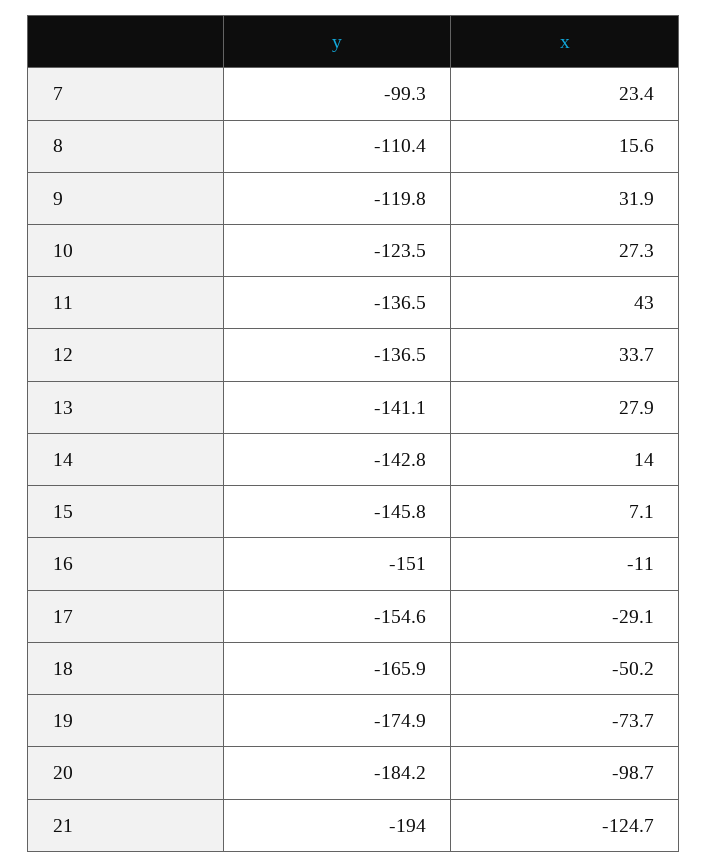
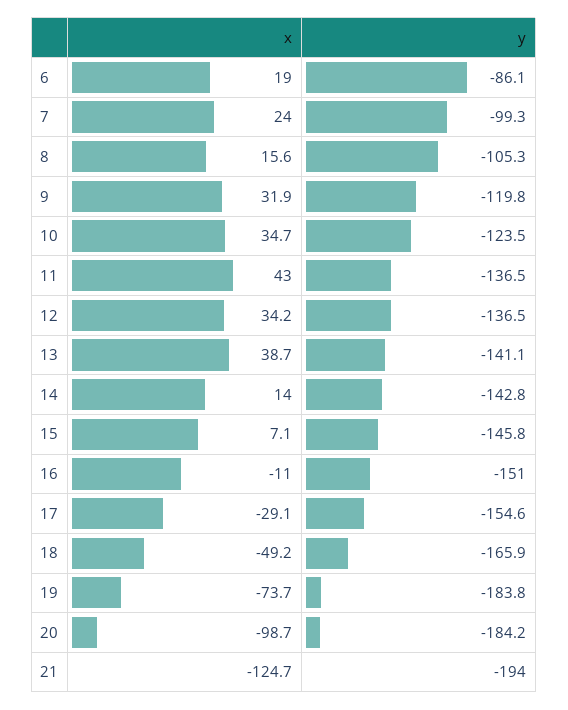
x, 7: 23.4 -> 24
y, 8: -110.4 -> -105.3
x, 10: 27.3 -> 34.7
x, 12: 33.7 -> 34.2
x, 13: 27.9 -> 38.7
x, 18: -50.2 -> -49.2
y, 19: -174.9 -> -183.8
x, 6: none -> 19
y, 6: none -> -86.1

